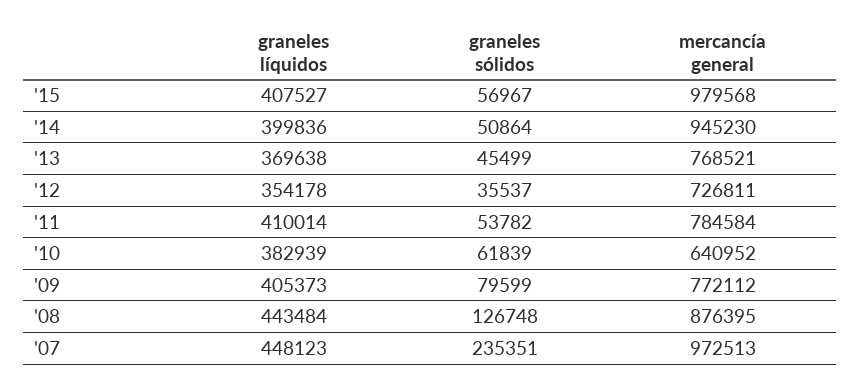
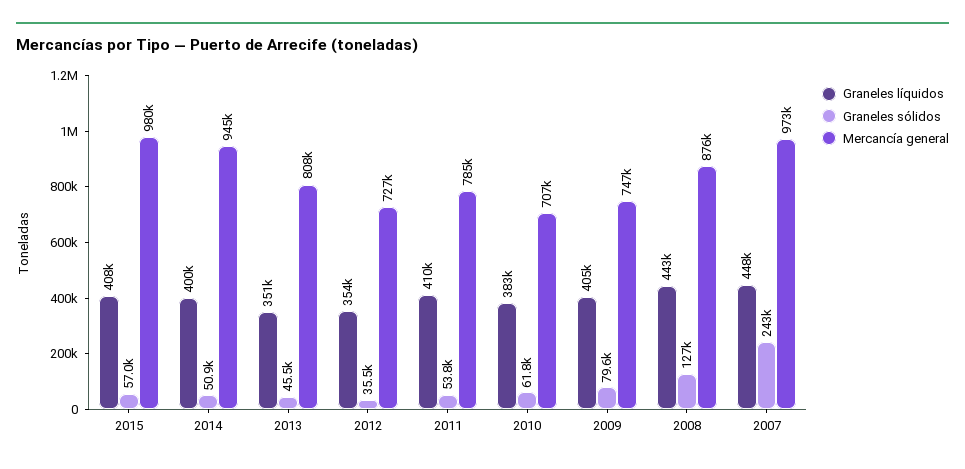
graneles líquidos, '13: 369638 -> 351000
mercancía general, '13: 768521 -> 808000
mercancía general, '10: 640952 -> 707000
mercancía general, '09: 772112 -> 747000
graneles sólidos, '07: 235351 -> 243000

